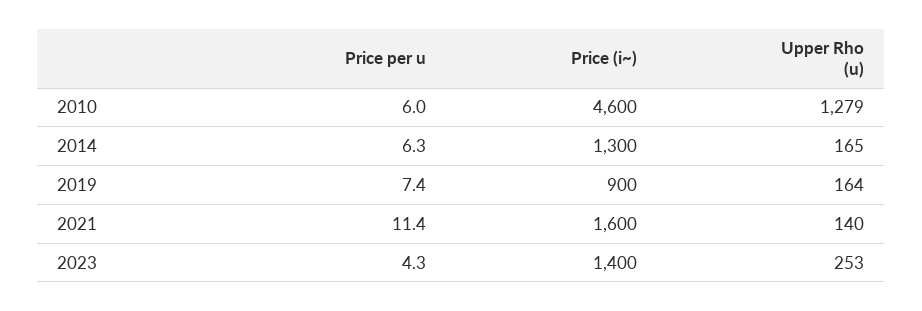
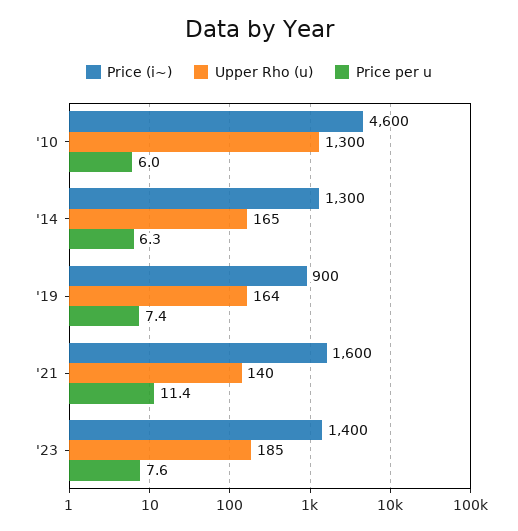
Upper Rho (u), 2010: 1279 -> 1300
Price per u, 2023: 4.3 -> 7.6
Upper Rho (u), 2023: 253 -> 185

